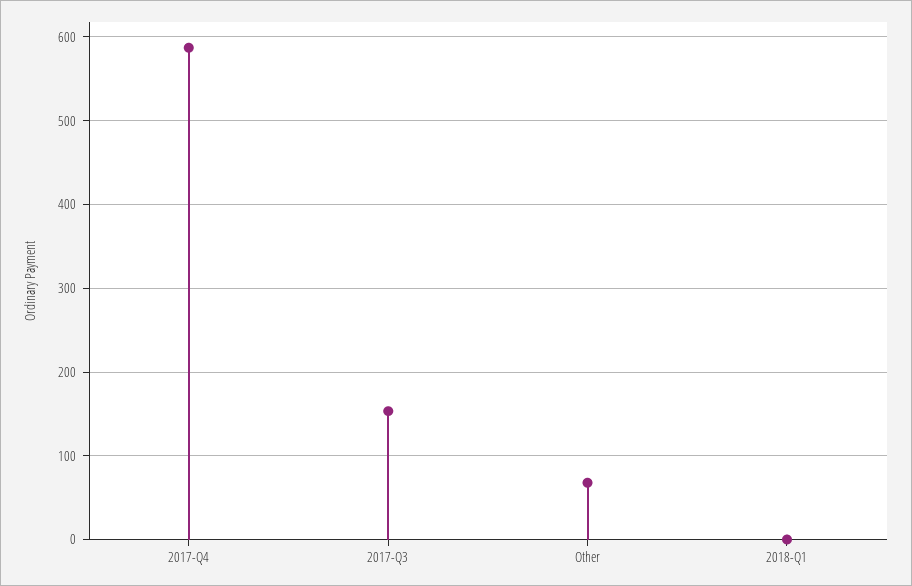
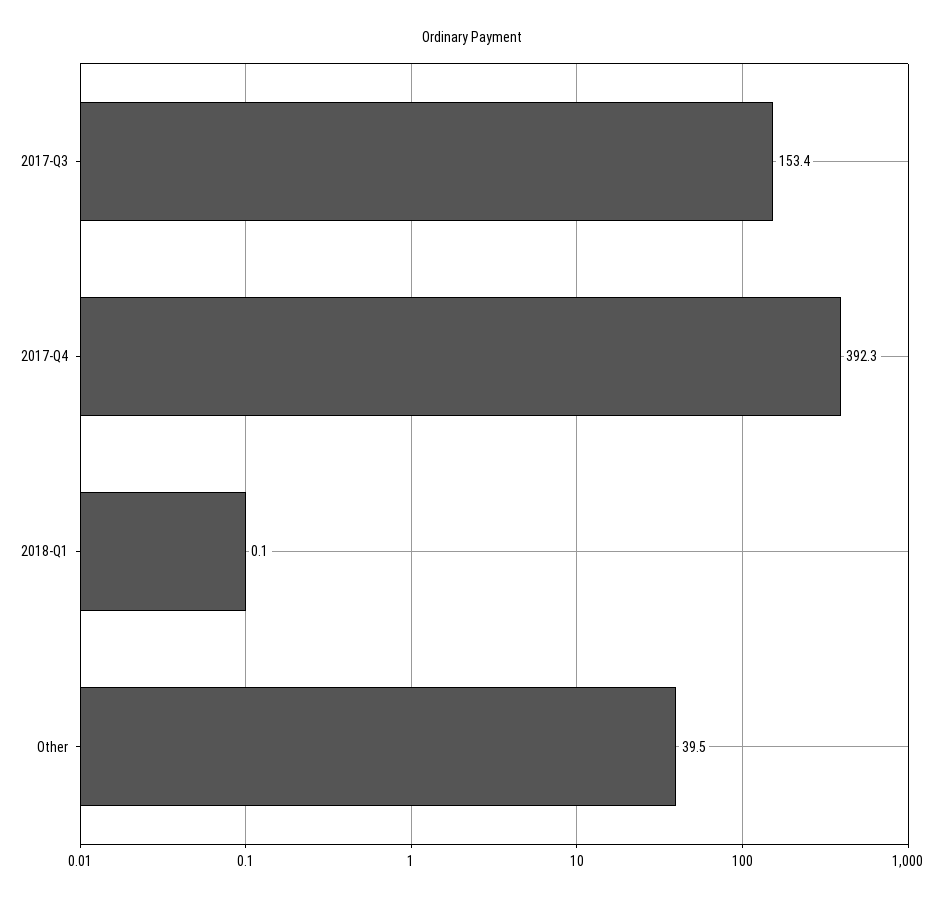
2017-Q4: 590 -> 392.3
Other: 70 -> 39.5

